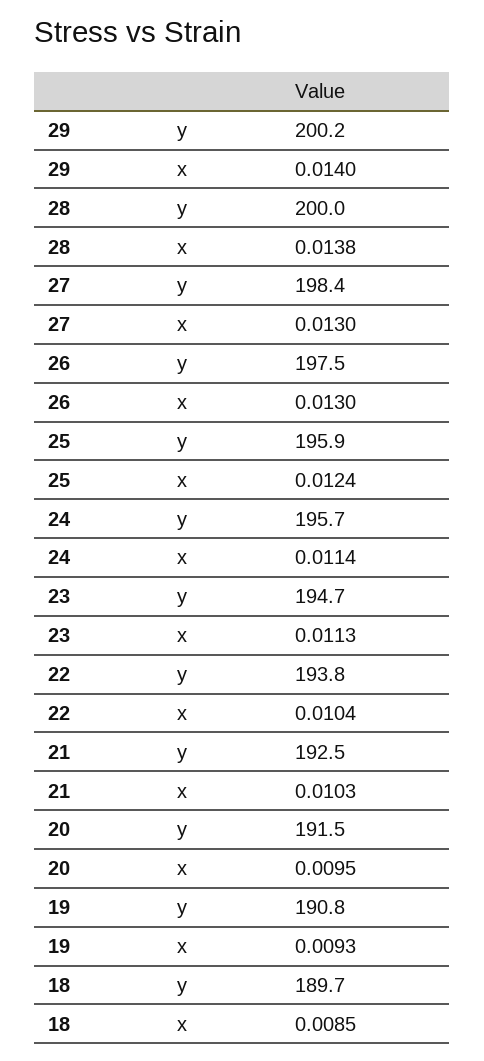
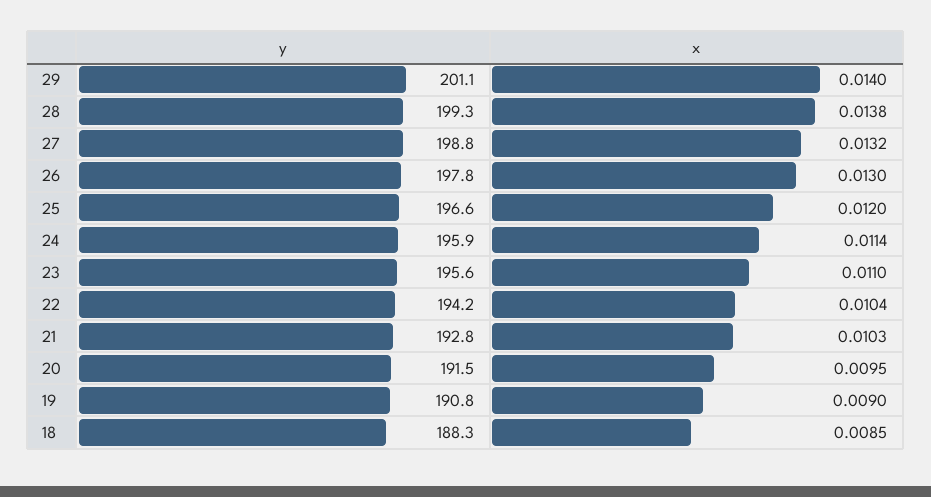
29, y: 200.2 -> 201.1
28, y: 200 -> 199.3
27, y: 198.4 -> 198.8
27, x: 0.013 -> 0.0132
26, y: 197.5 -> 197.8
25, y: 195.9 -> 196.6
25, x: 0.0124 -> 0.012
24, y: 195.7 -> 195.9
23, y: 194.7 -> 195.6
23, x: 0.0113 -> 0.011
22, y: 193.8 -> 194.2
21, y: 192.5 -> 192.8
19, x: 0.0093 -> 0.009
18, y: 189.7 -> 188.3

